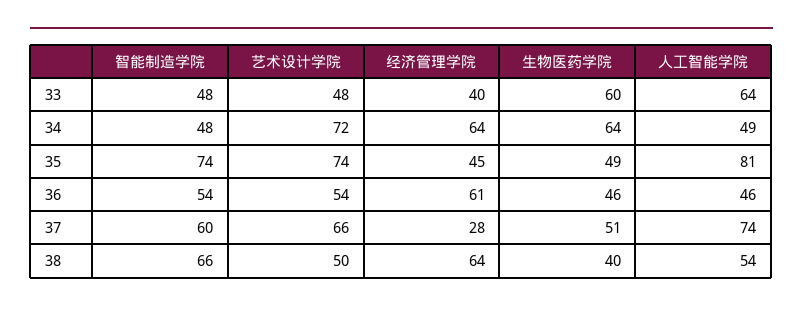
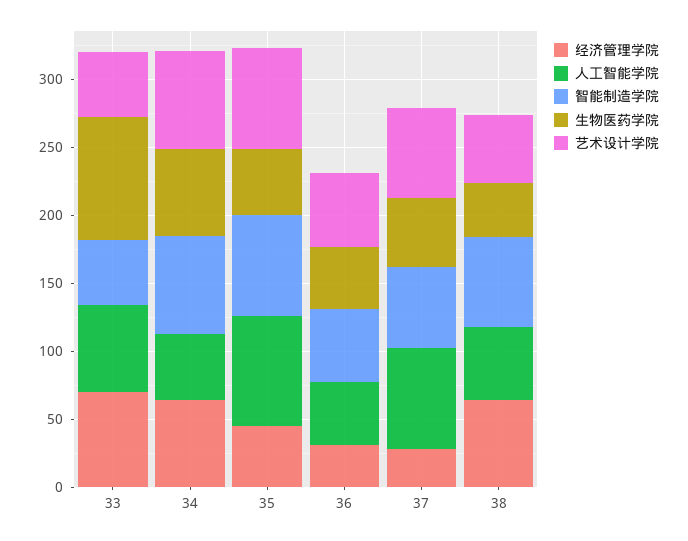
经济管理学院, 33: 40 -> 70
生物医药学院, 33: 60 -> 90
智能制造学院, 34: 48 -> 70
经济管理学院, 36: 61 -> 30

